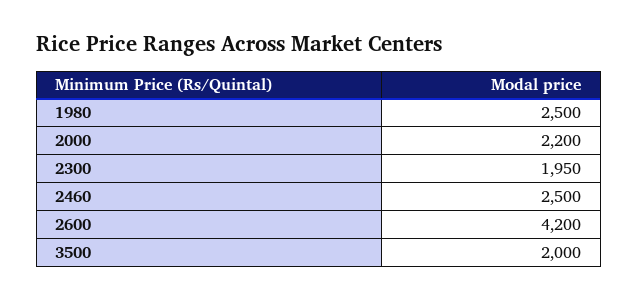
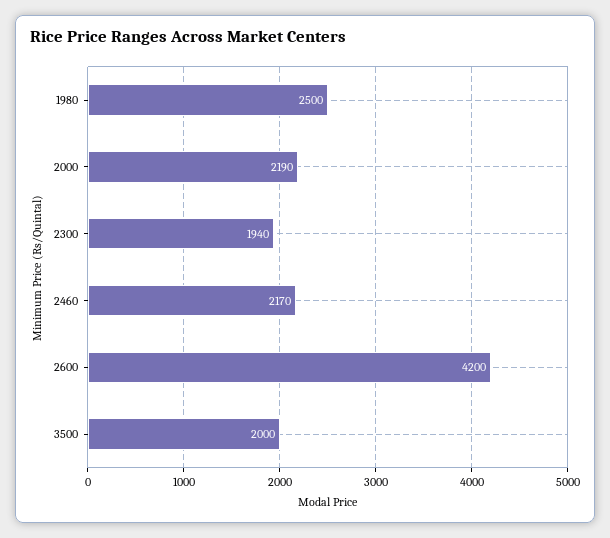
2000: 2200 -> 2190
2300: 1950 -> 1940
2460: 2500 -> 2170

